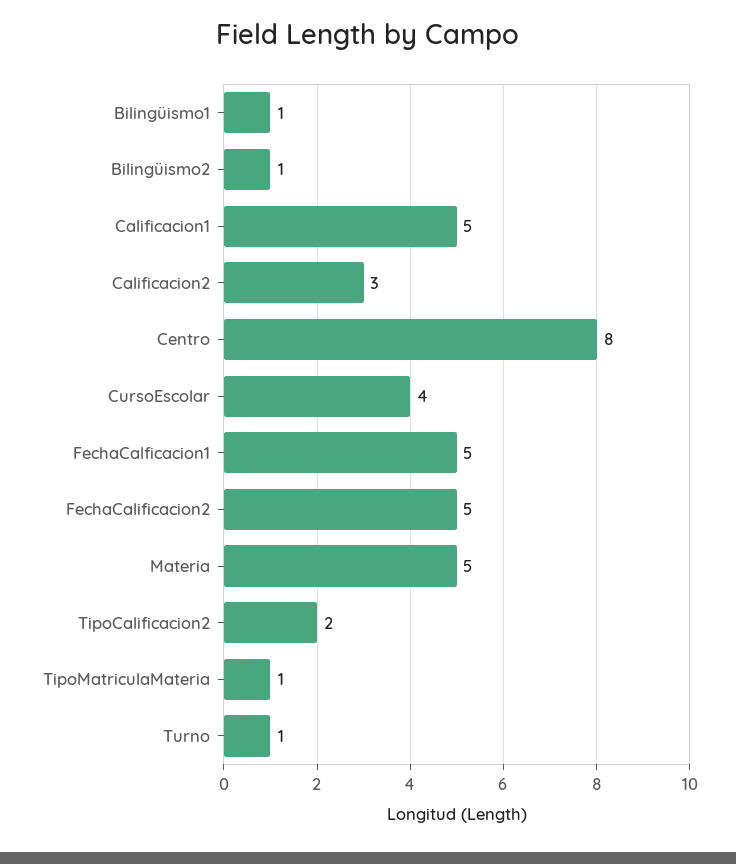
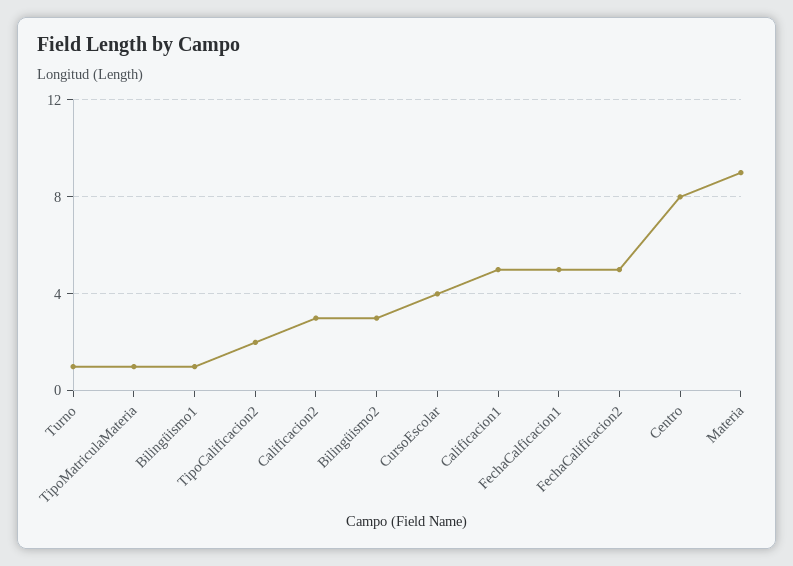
Bilingüismo2: 1 -> 3
Materia: 5 -> 9

